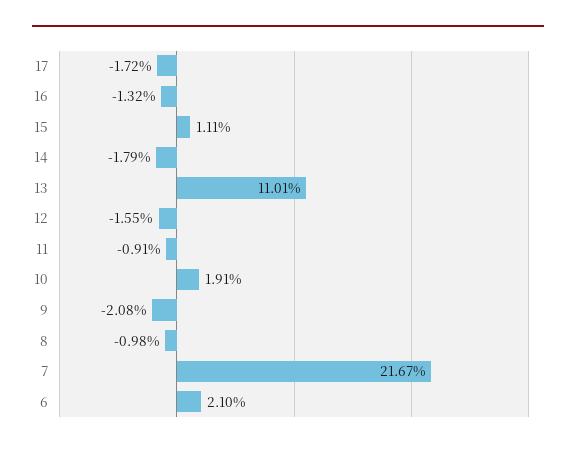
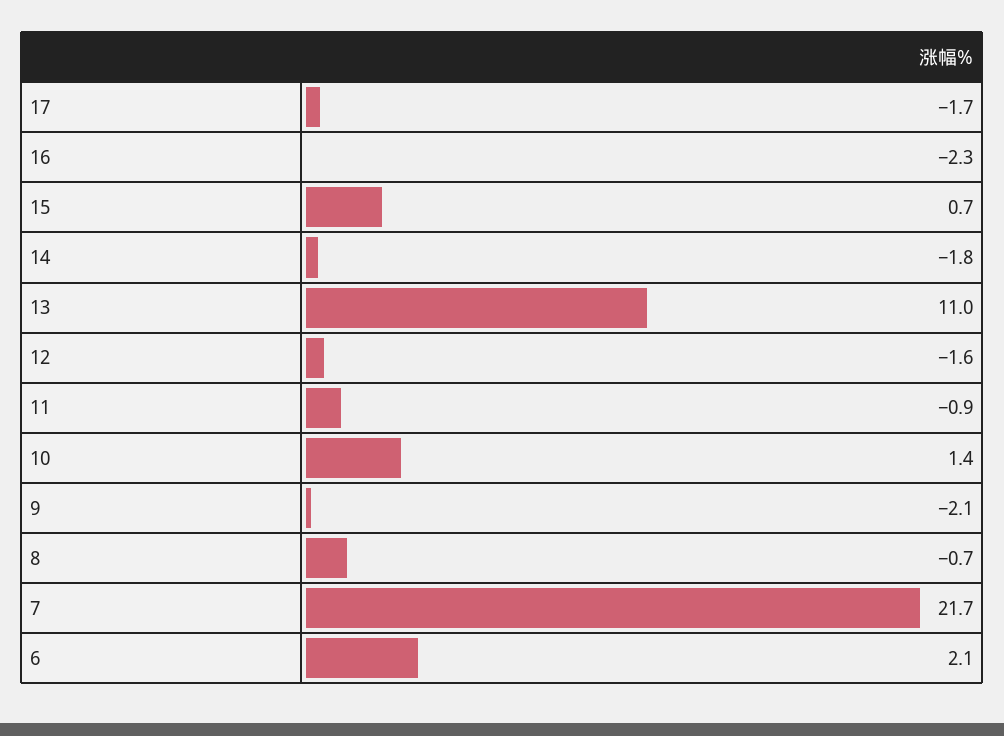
16: -1.32 -> -2.3
15: 1.11 -> 0.7
10: 1.91 -> 1.4
8: -0.98 -> -0.7

